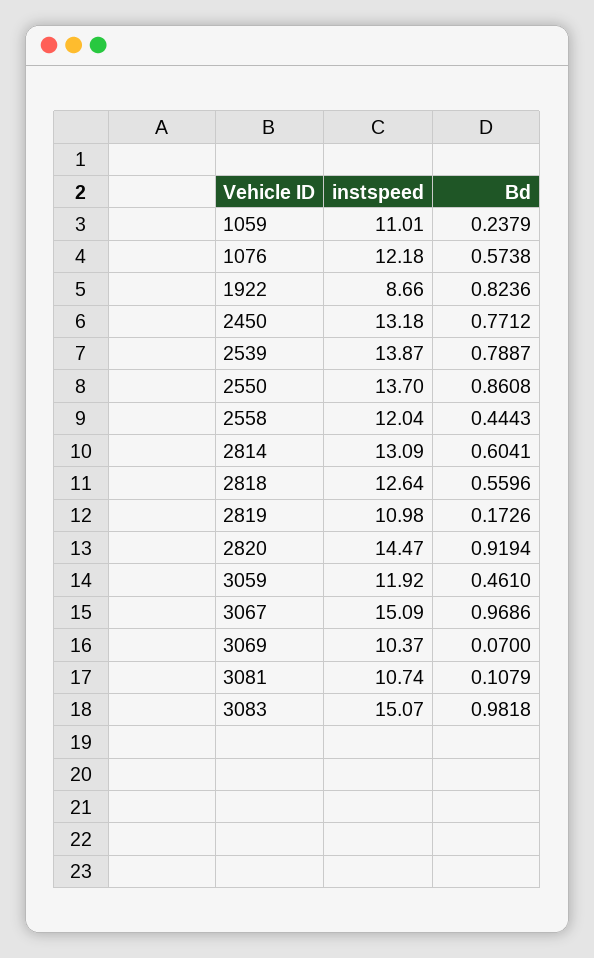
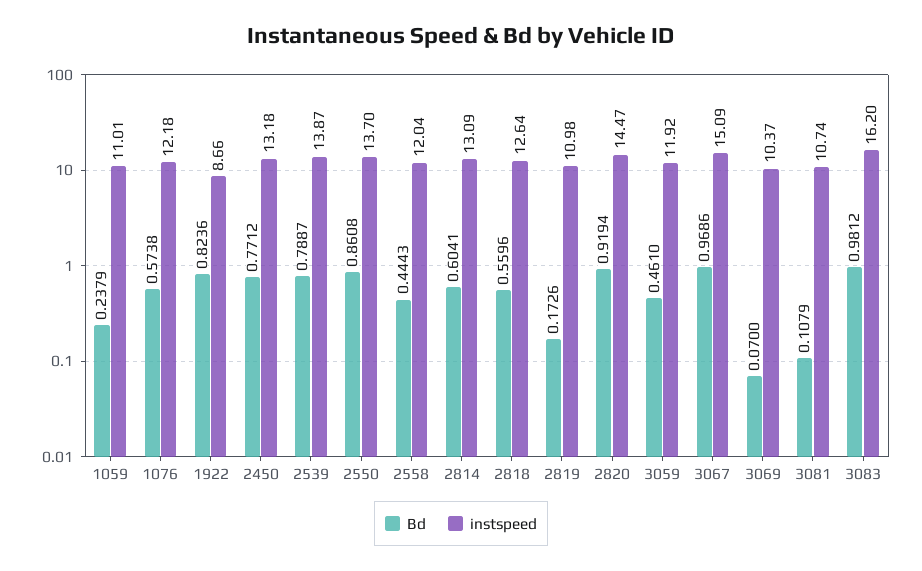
instspeed, 3083: 15.07 -> 16.2
Bd, 3083: 0.9818 -> 0.9812

